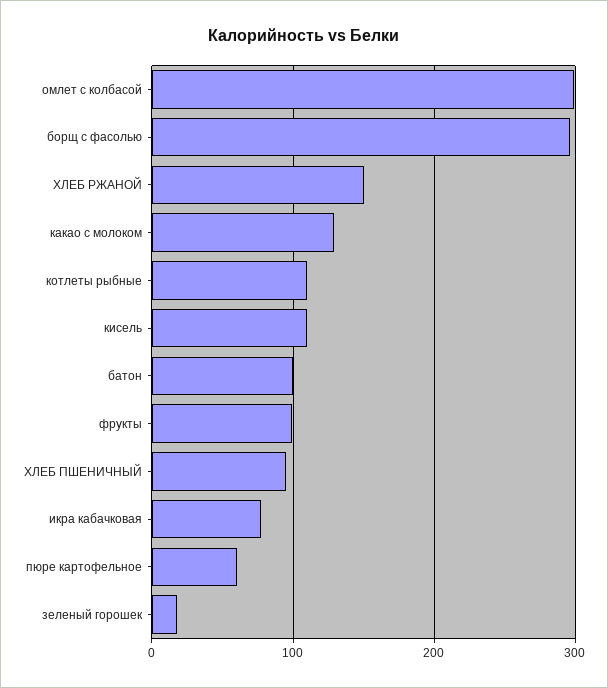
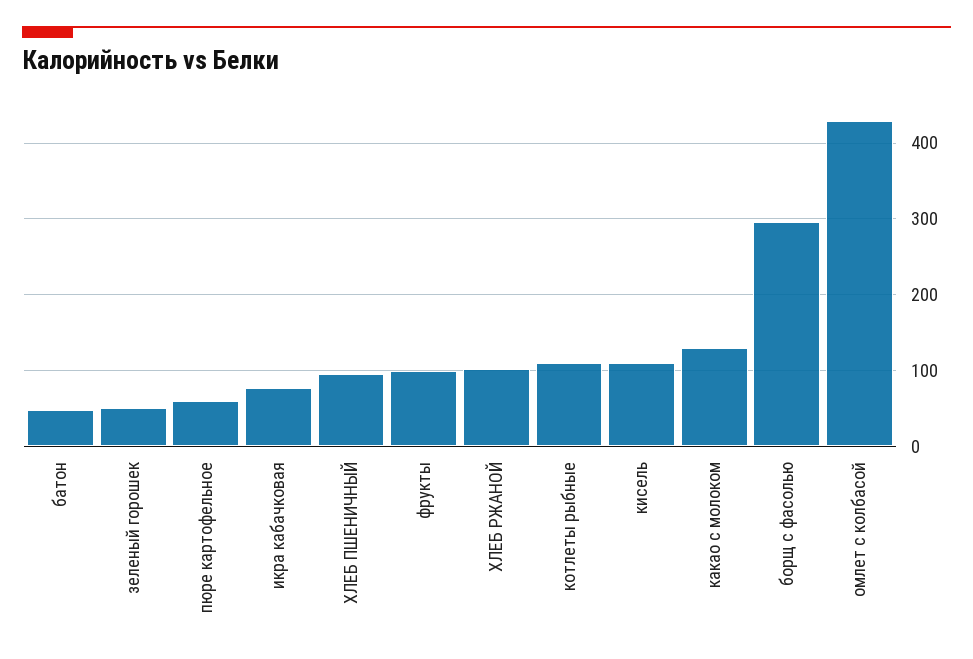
омлет с колбасой: 300 -> 430
ХЛЕБ РЖАНОЙ: 150 -> 100
батон: 100 -> 50
зеленый горошек: 20 -> 50

